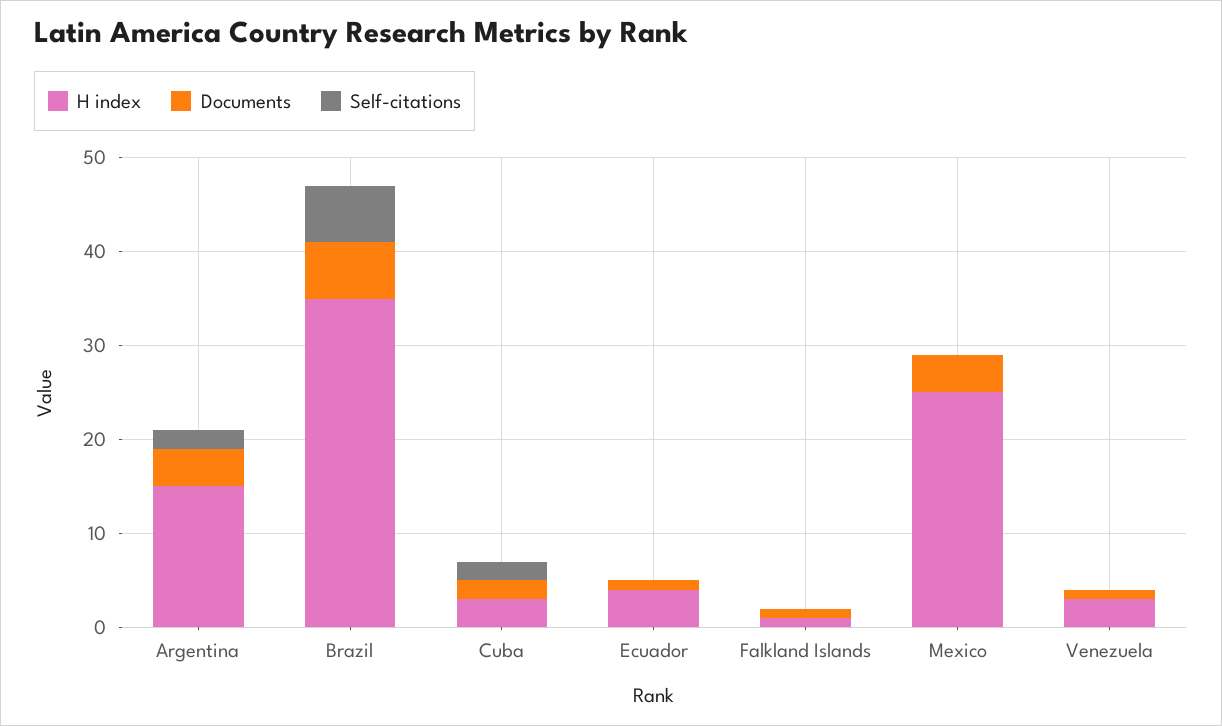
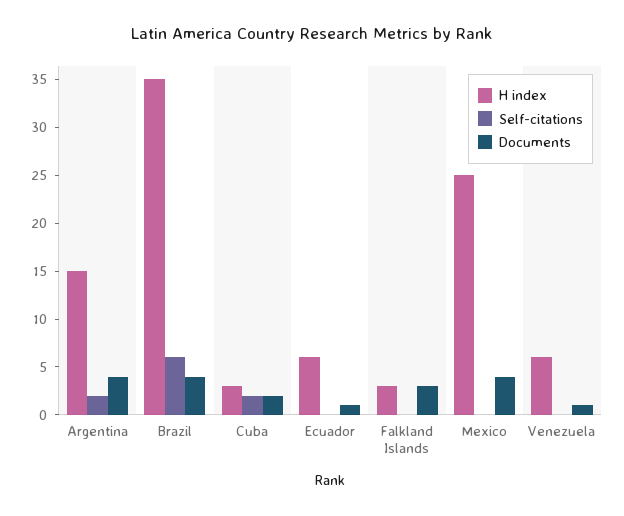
Documents, Brazil: 6 -> 4
H index, Ecuador: 4 -> 6
H index, Falkland Islands: 1 -> 3
Documents, Falkland Islands: 1 -> 3
H index, Venezuela: 3 -> 6

